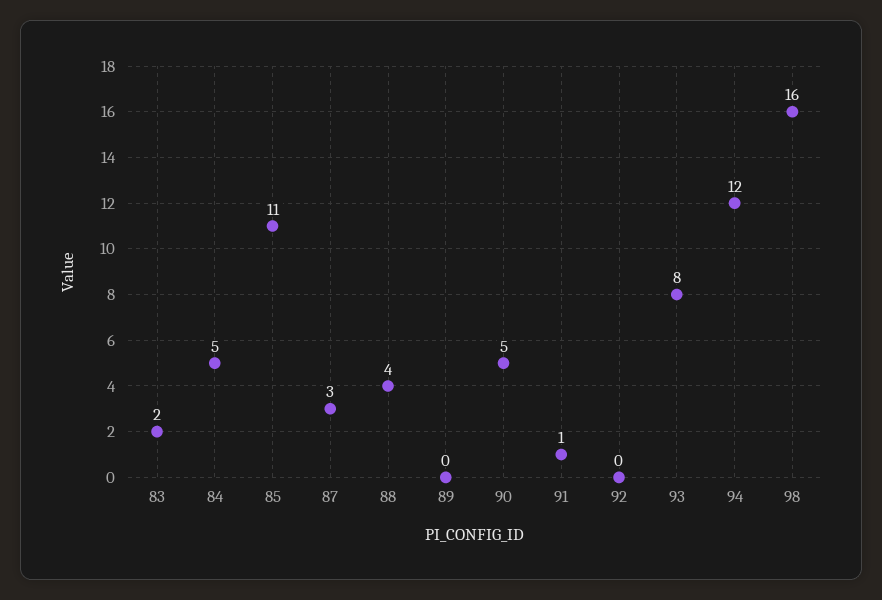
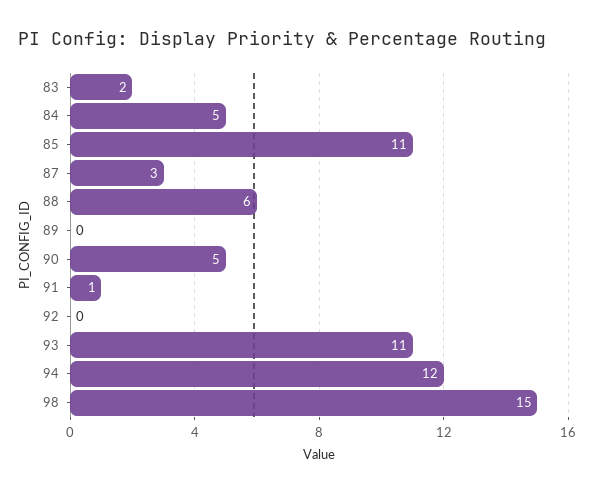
88: 4 -> 6
93: 8 -> 11
98: 16 -> 15

